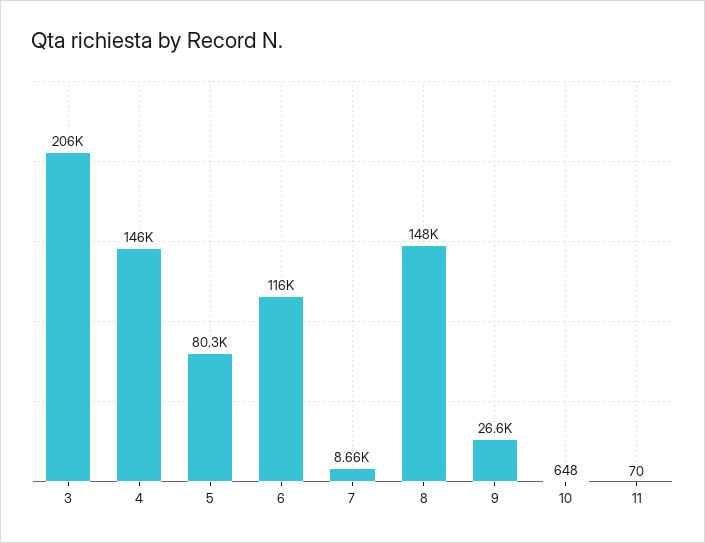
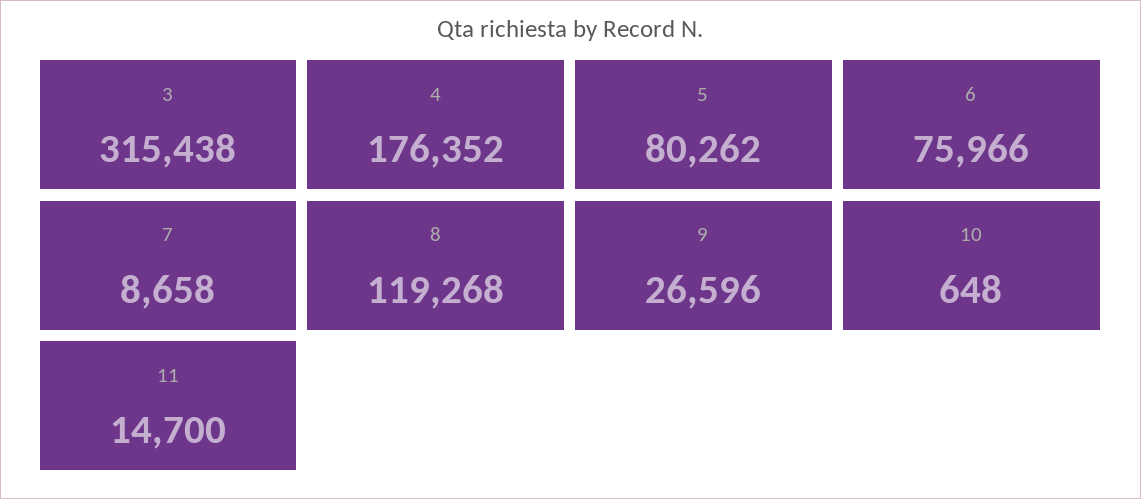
3: 206000 -> 315438
4: 146000 -> 176352
6: 116000 -> 75966
8: 148000 -> 119268
11: 70 -> 14700

